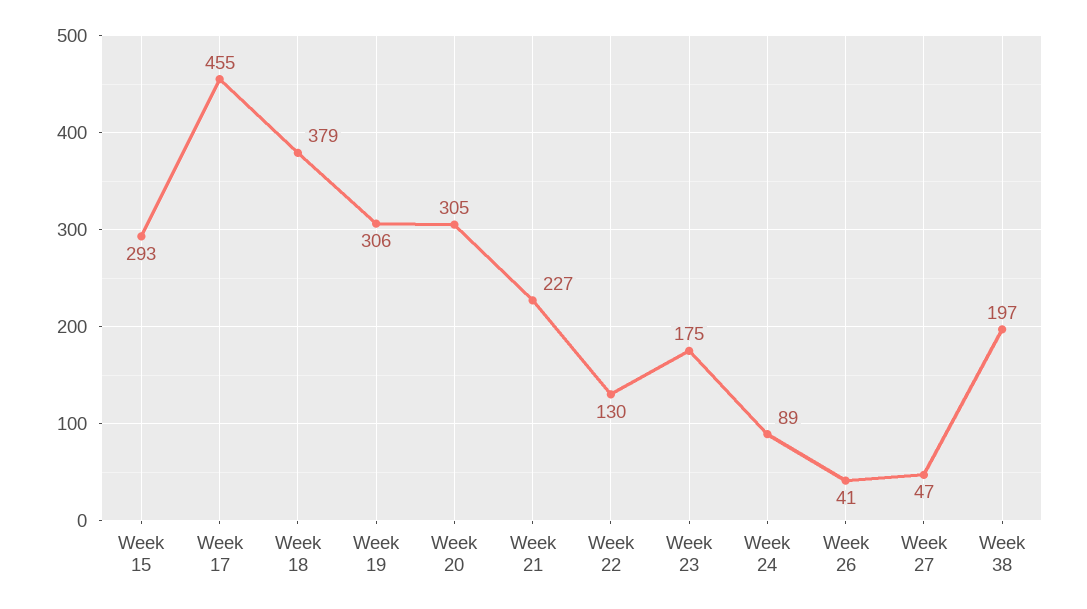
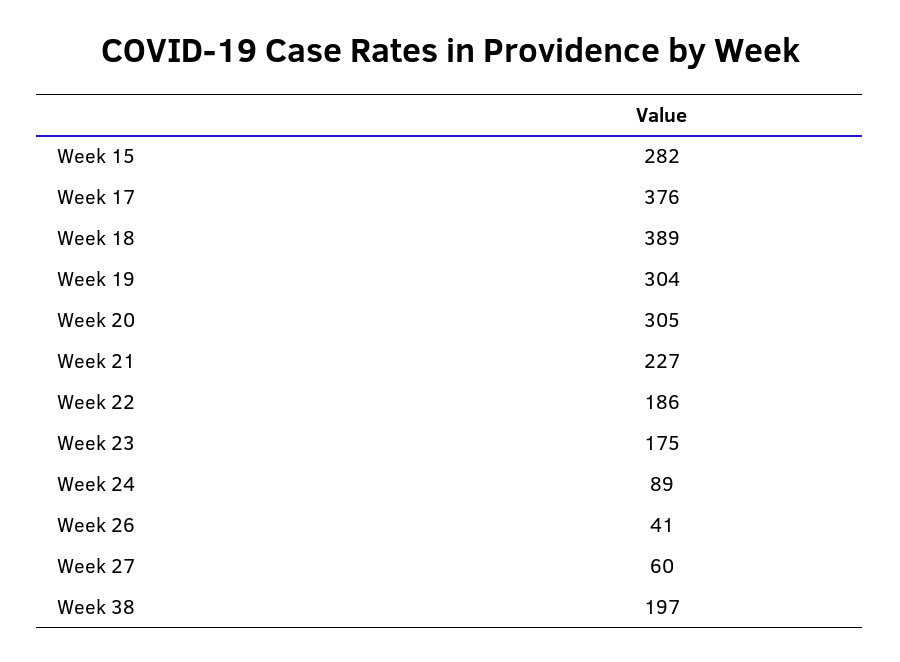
Week 15: 293 -> 282
Week 17: 455 -> 376
Week 18: 379 -> 389
Week 19: 306 -> 304
Week 22: 130 -> 186
Week 27: 47 -> 60

